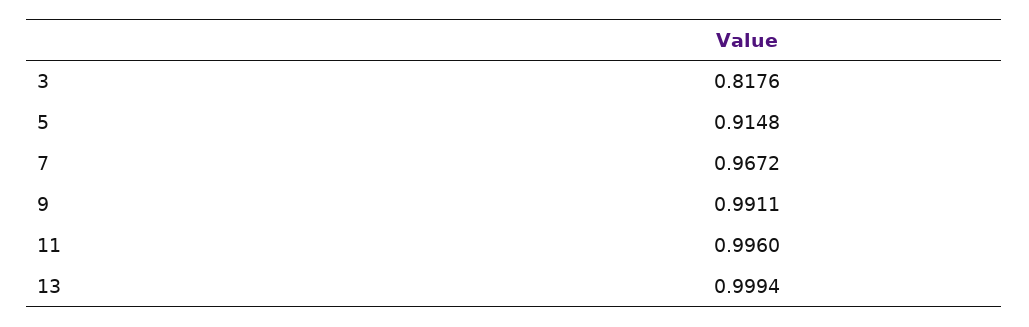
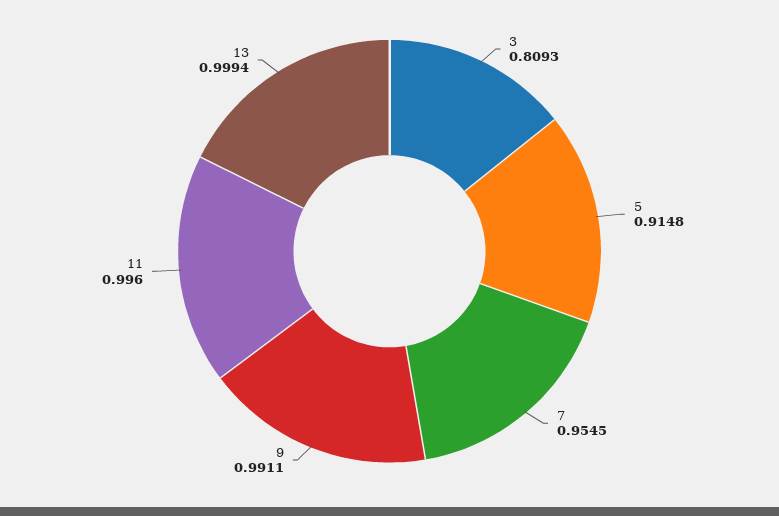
3: 0.8176 -> 0.8093
7: 0.9672 -> 0.9545

